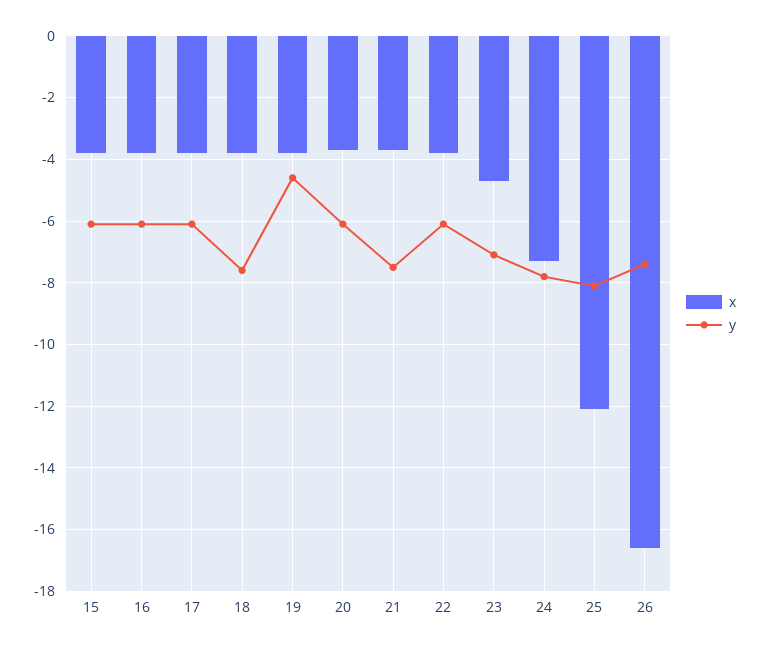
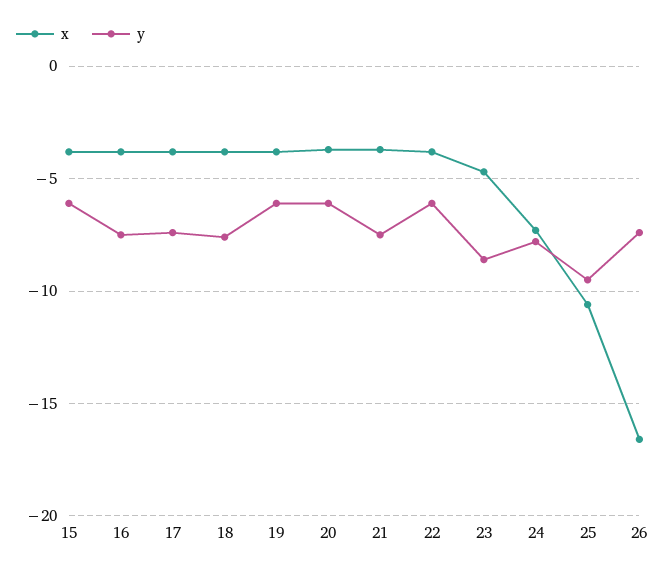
y, 16: -6 -> -7.5
y, 17: -6 -> -7.5
y, 19: -4.5 -> -6
y, 23: -7 -> -8.5
x, 25: -12 -> -10.5
y, 25: -8 -> -9.5

